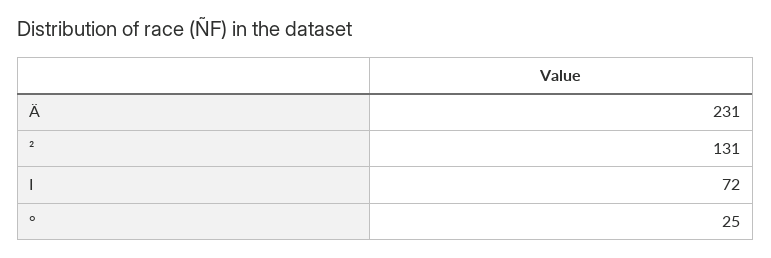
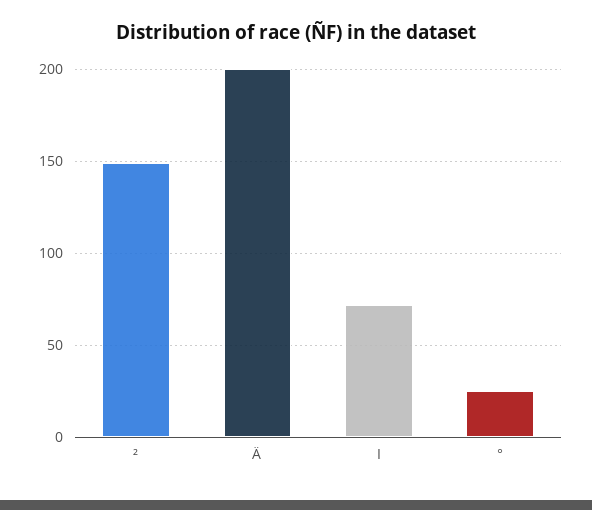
Ä: 231 -> 200
²: 131 -> 150

